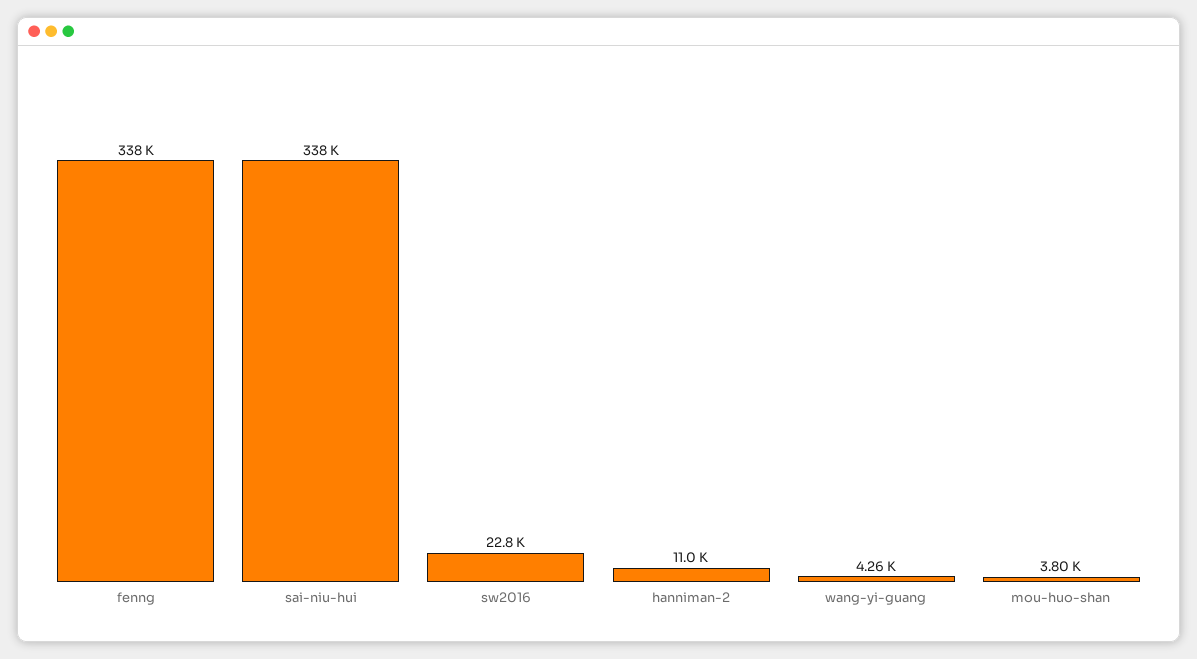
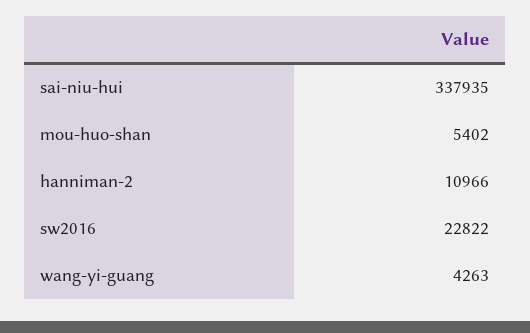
fenng: 338000 -> none
mou-huo-shan: 3800 -> 5402

